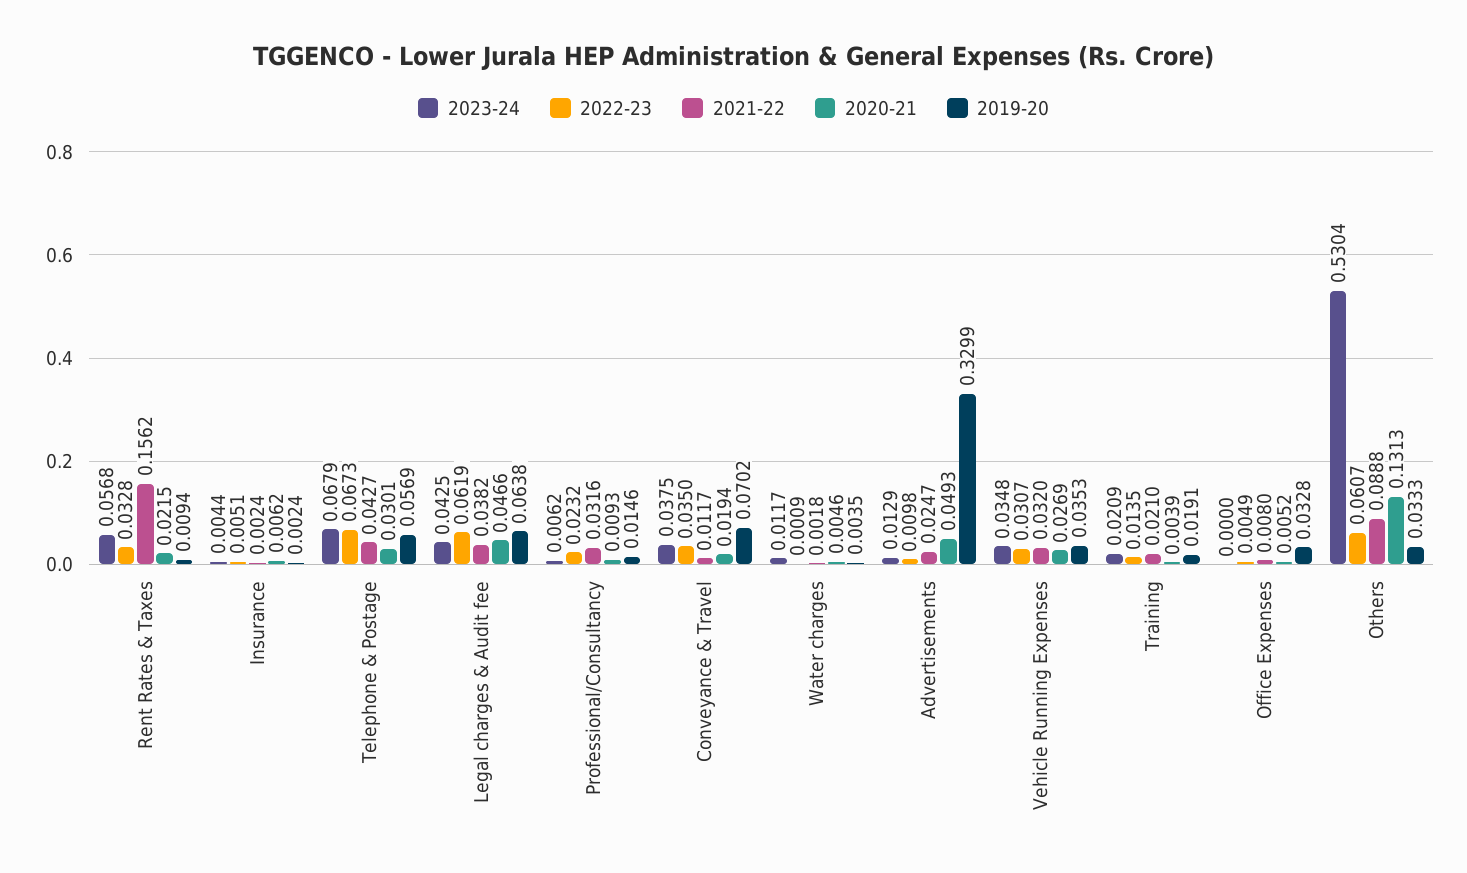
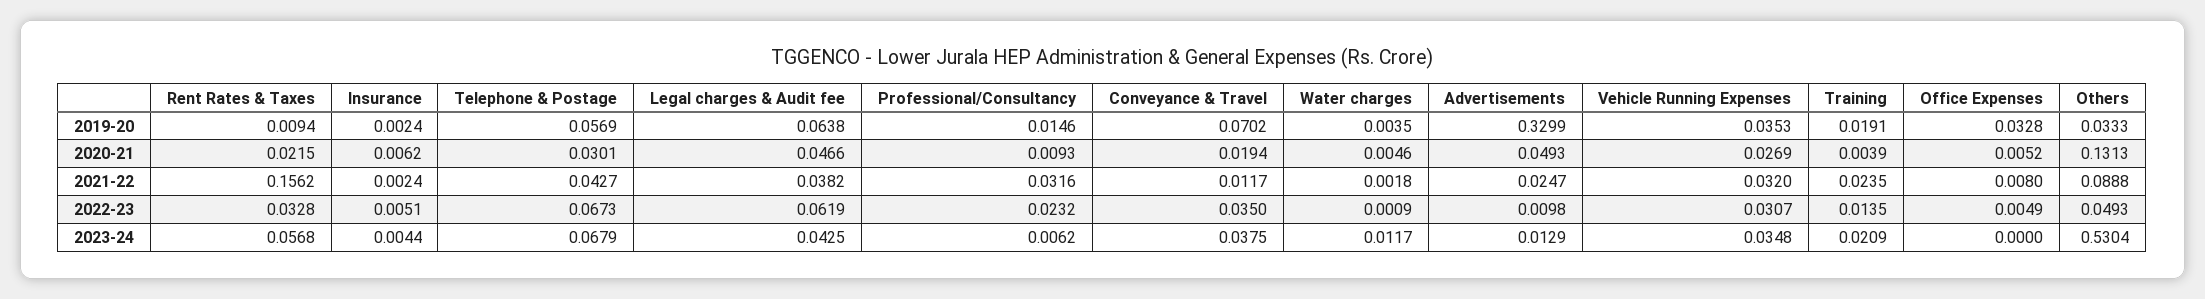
2021-22, Training: 0.021 -> 0.0235
2022-23, Others: 0.0607 -> 0.0493

